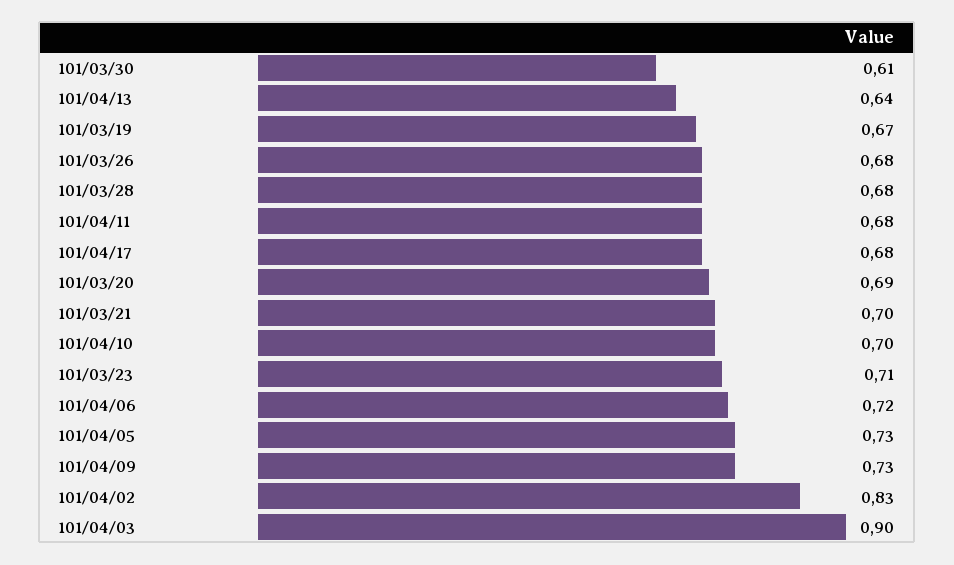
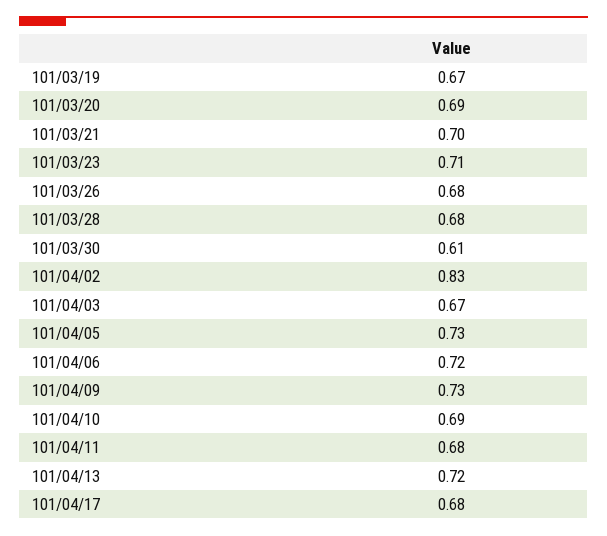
101/04/13: 0.64 -> 0.72
101/04/10: 0.7 -> 0.69
101/04/03: 0.9 -> 0.67

